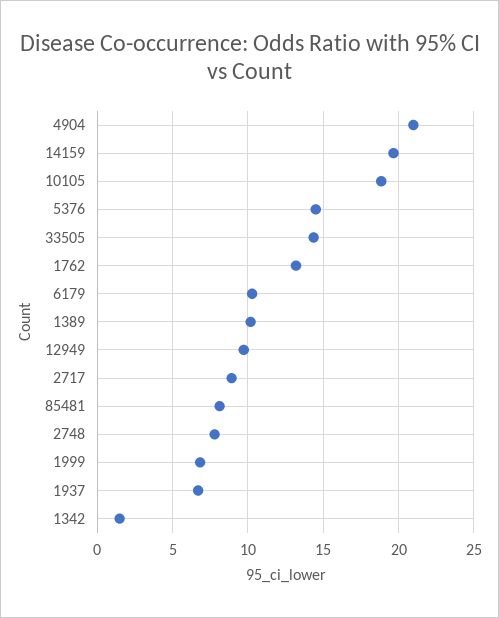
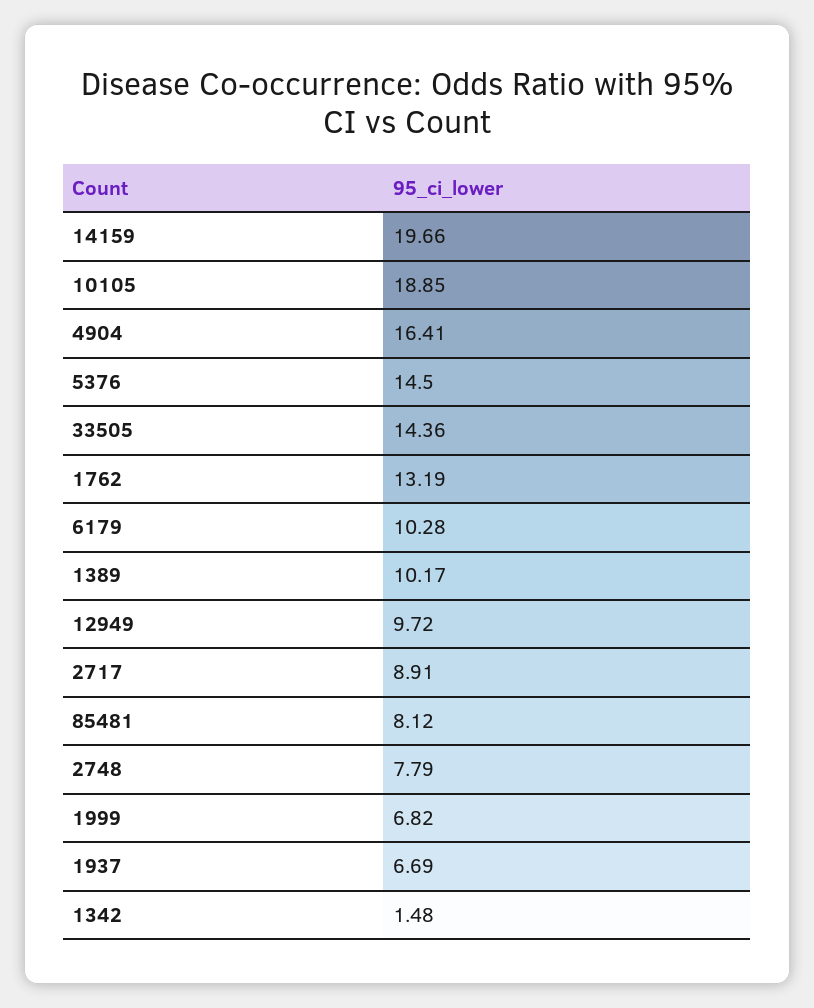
4904: 21 -> 16.41

